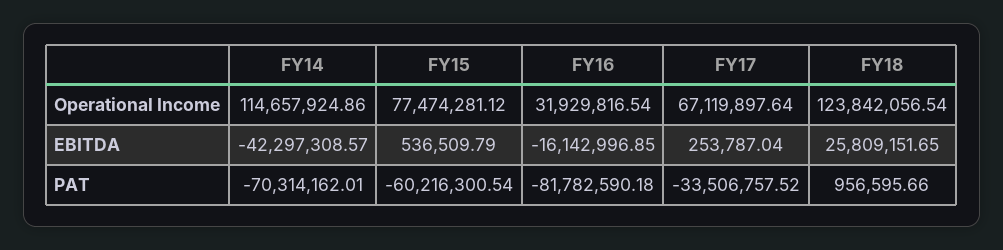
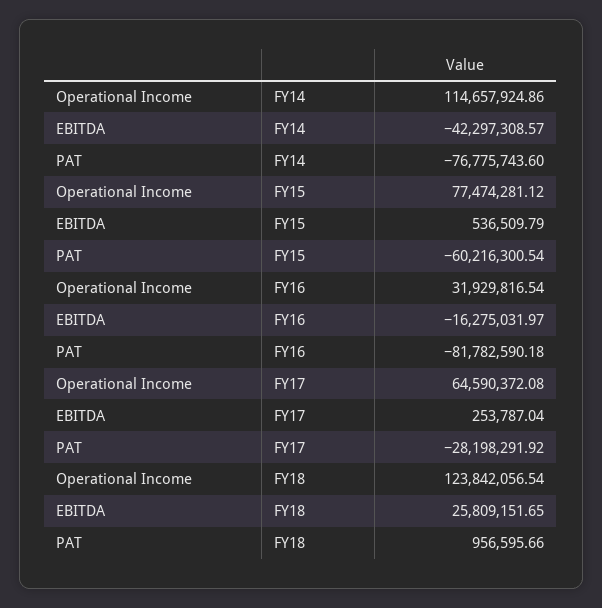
FY17, Operational Income: 67119897.64 -> 64590372.08
FY16, EBITDA: -16142996.85 -> -16275031.97
FY14, PAT: -70314162.01 -> -76775743.6
FY17, PAT: -33506757.52 -> -28198291.92

